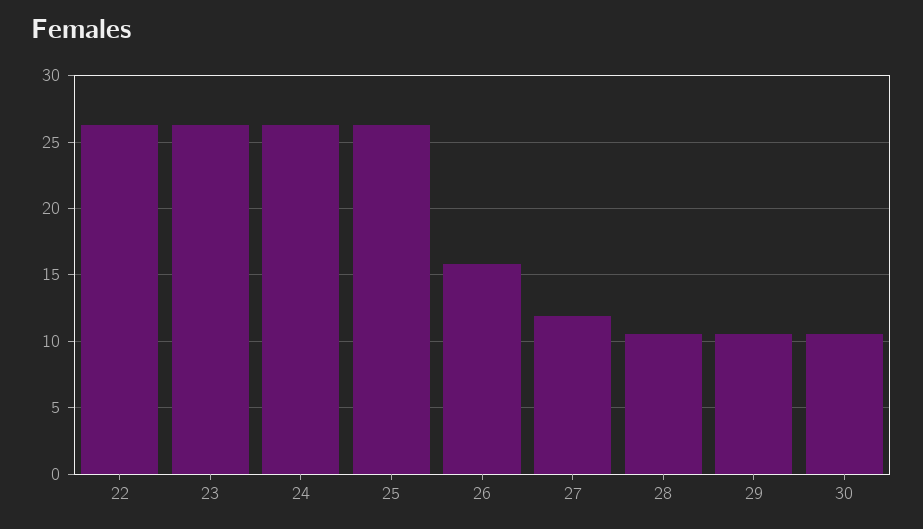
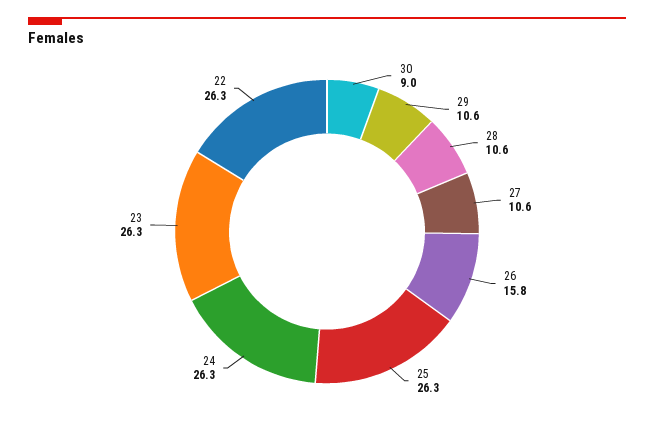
27: 12 -> 10.6
30: 10.5 -> 9

